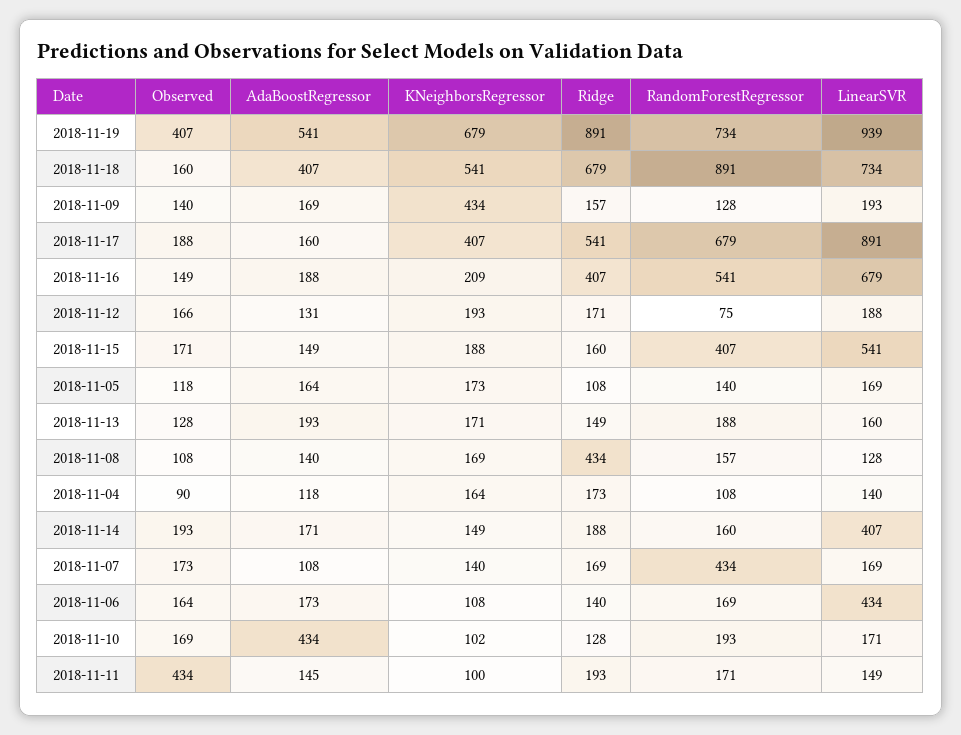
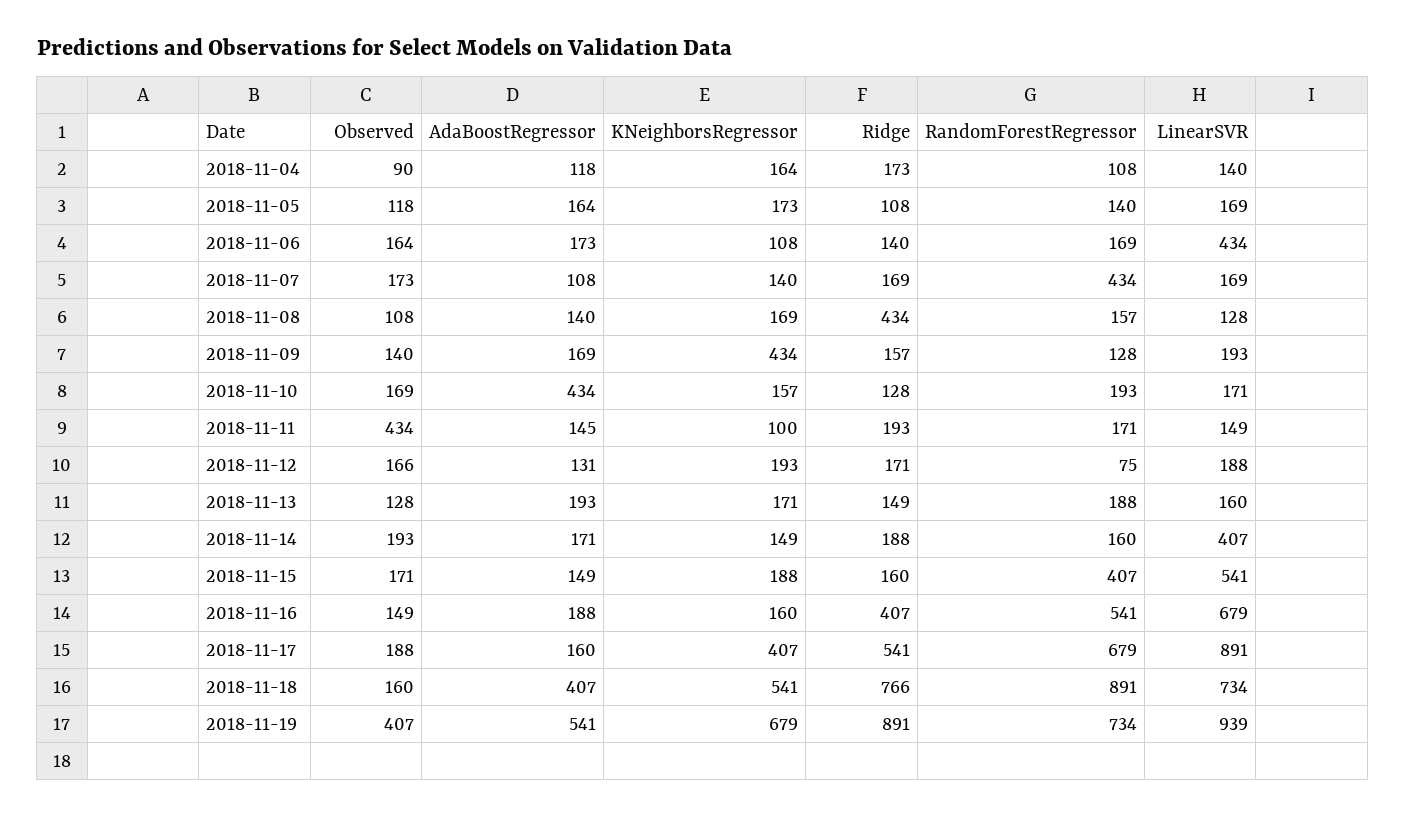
Ridge, 2018-11-18: 679 -> 766
KNeighborsRegressor, 2018-11-16: 209 -> 160
KNeighborsRegressor, 2018-11-10: 102 -> 157

